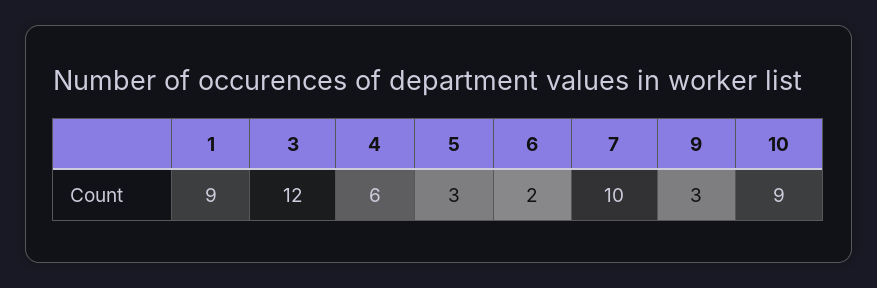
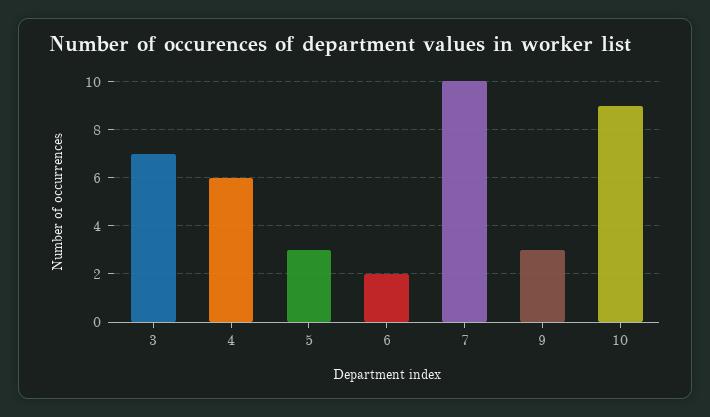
1: 9 -> none
3: 12 -> 7

